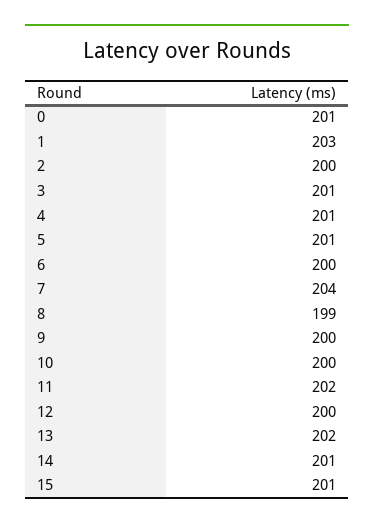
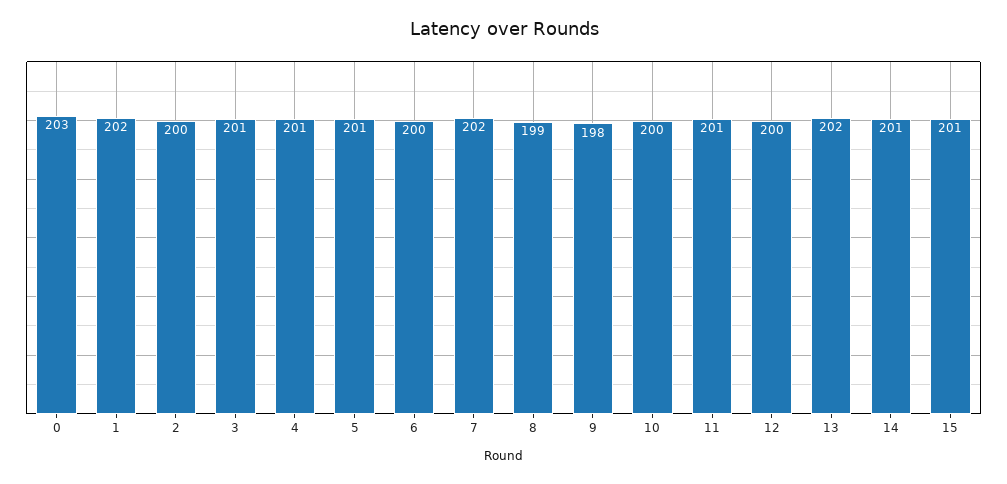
0: 201 -> 203
1: 203 -> 202
7: 204 -> 202
9: 200 -> 198
11: 202 -> 201

